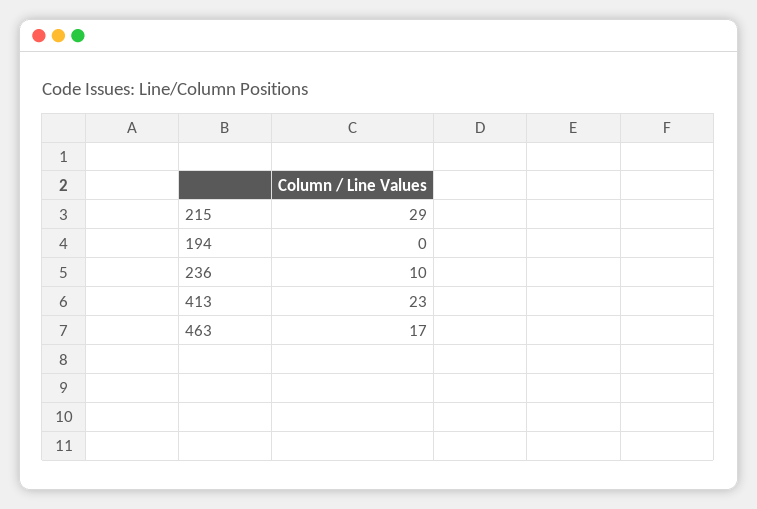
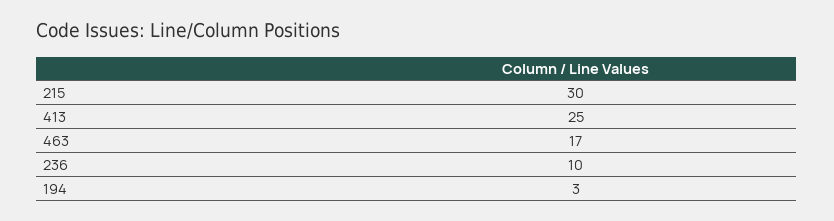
215: 29 -> 30
194: 0 -> 3
413: 23 -> 25

